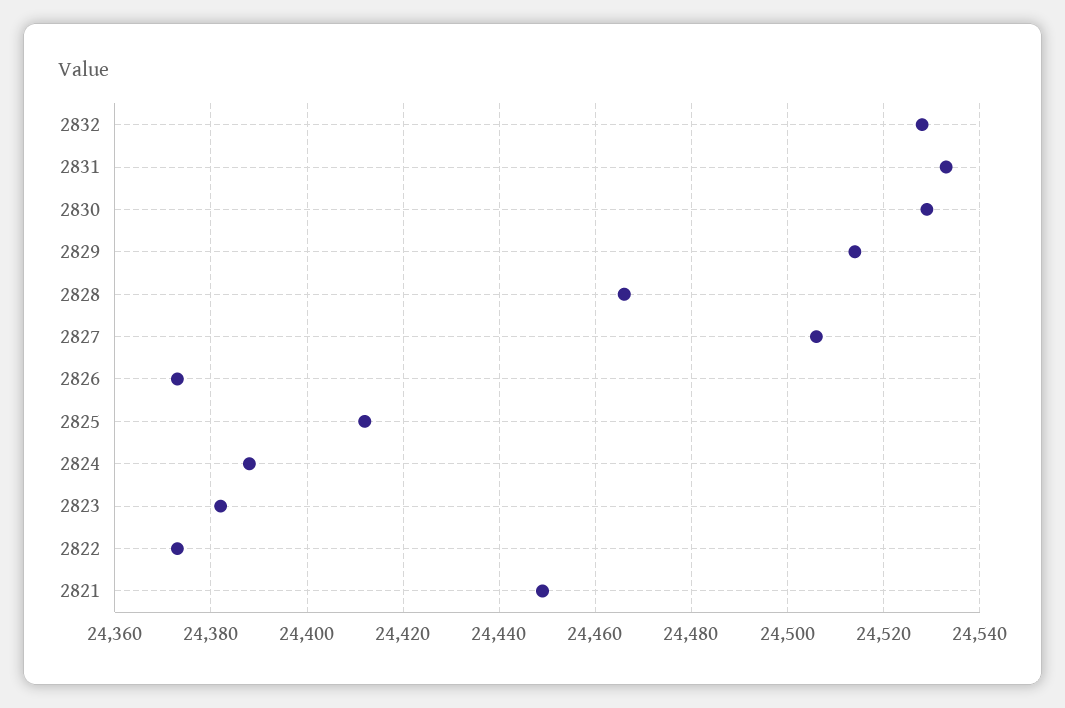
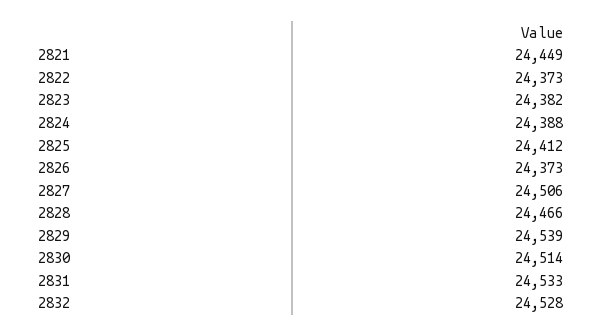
2830: 24530 -> 24514
2829: 24515 -> 24539

